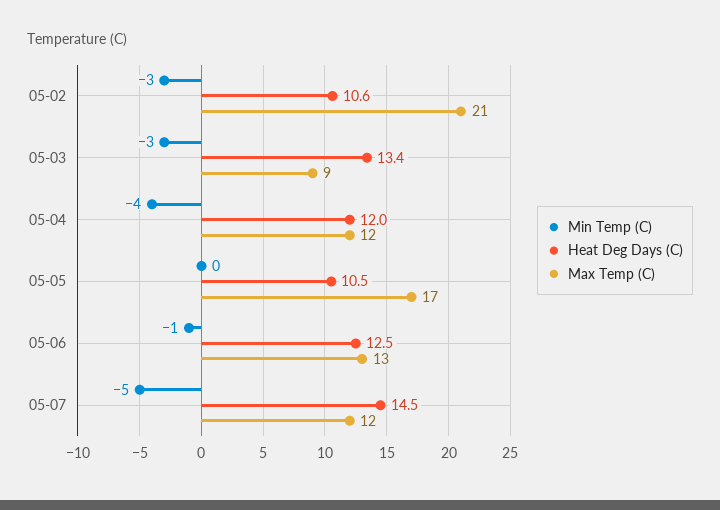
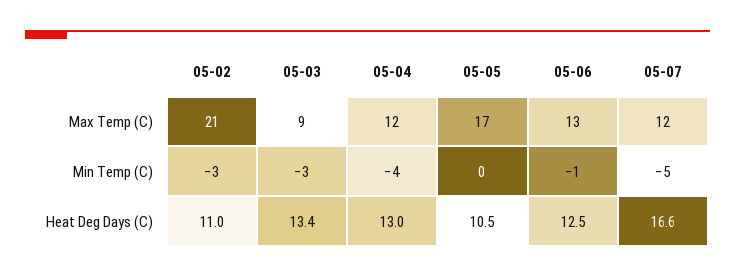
Heat Deg Days (C), 05-02: 10.6 -> 11
Heat Deg Days (C), 05-04: 12 -> 13
Heat Deg Days (C), 05-07: 14.5 -> 16.6

